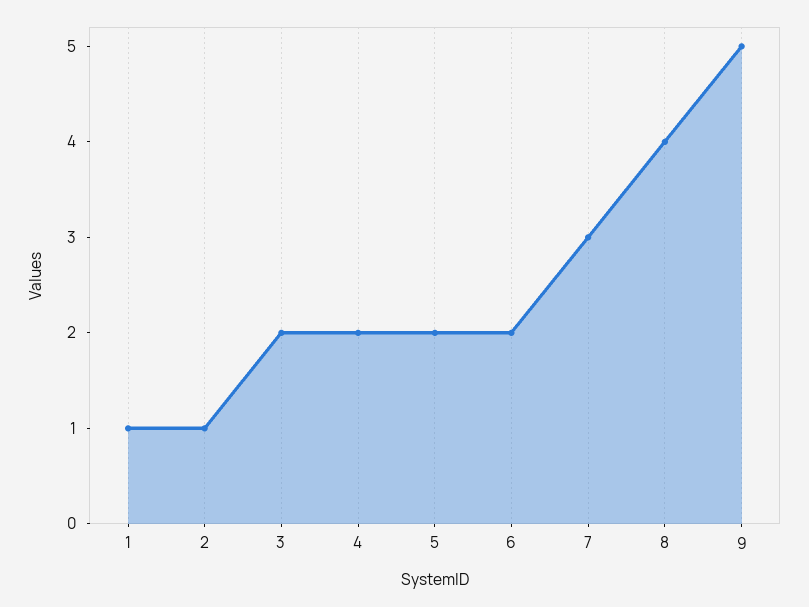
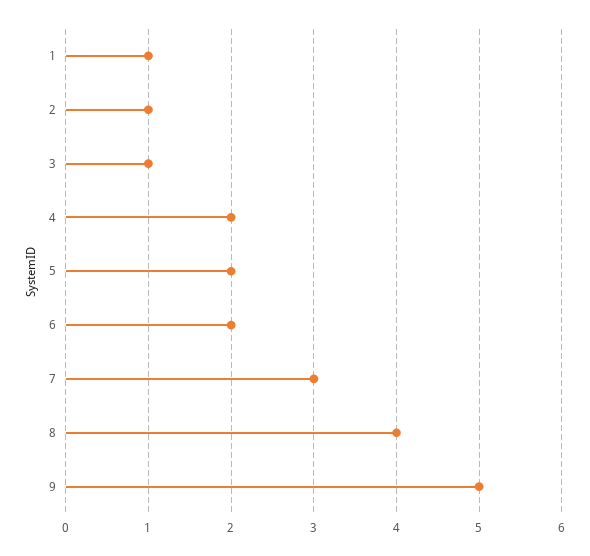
3: 2 -> 1

